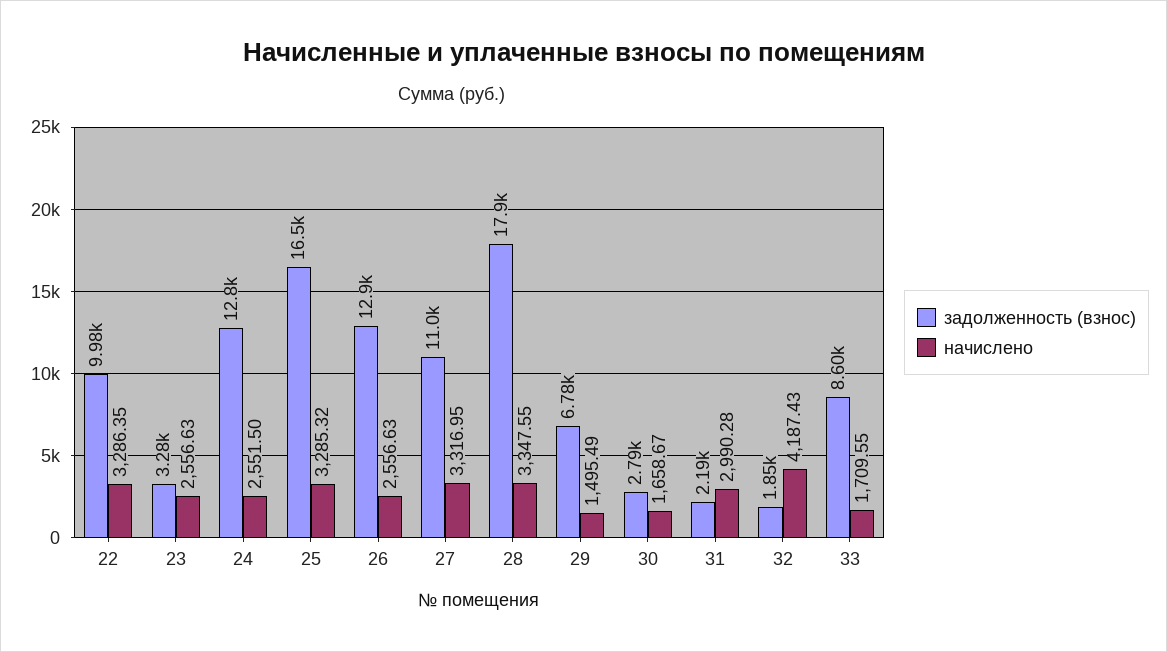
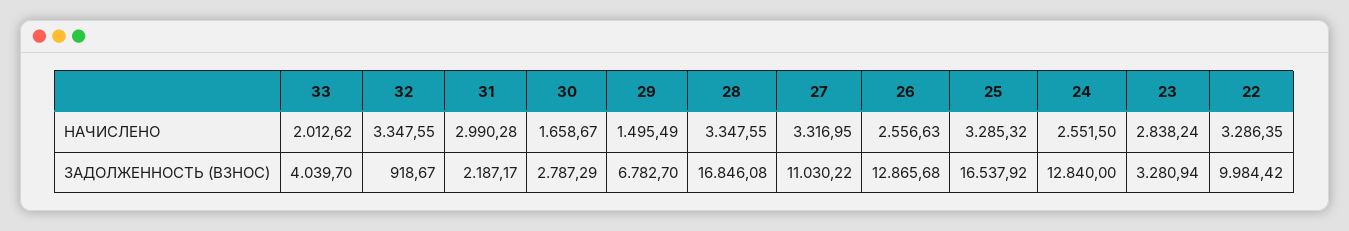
начислено, 23: 2556.63 -> 2838.24
задолженность (взнос), 28: 17900 -> 16846.08
задолженность (взнос), 32: 1850 -> 918.67
начислено, 32: 4187.43 -> 3347.55
задолженность (взнос), 33: 8600 -> 4039.7
начислено, 33: 1709.55 -> 2012.62

